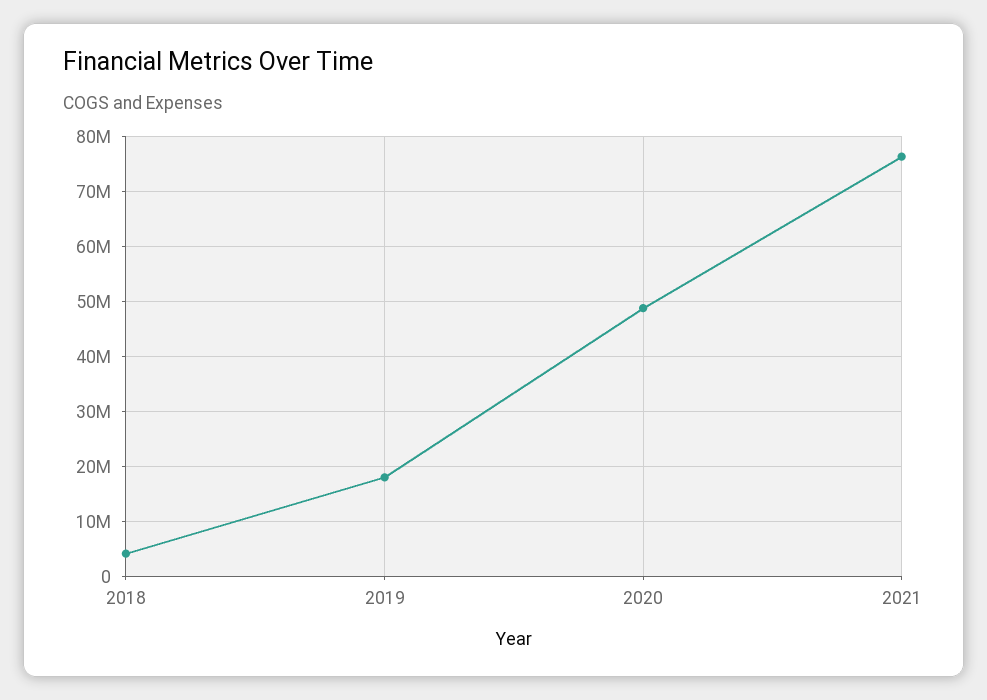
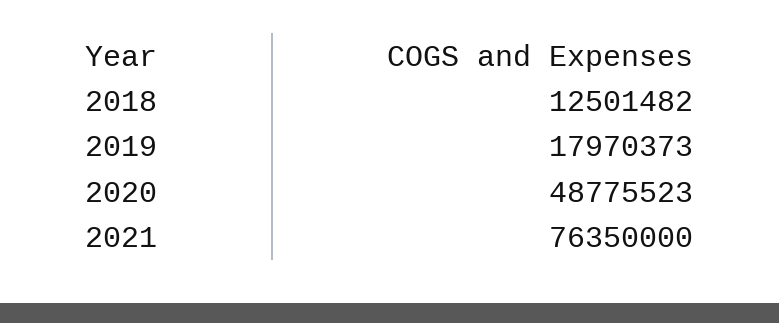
2018: 4000000 -> 12501482

